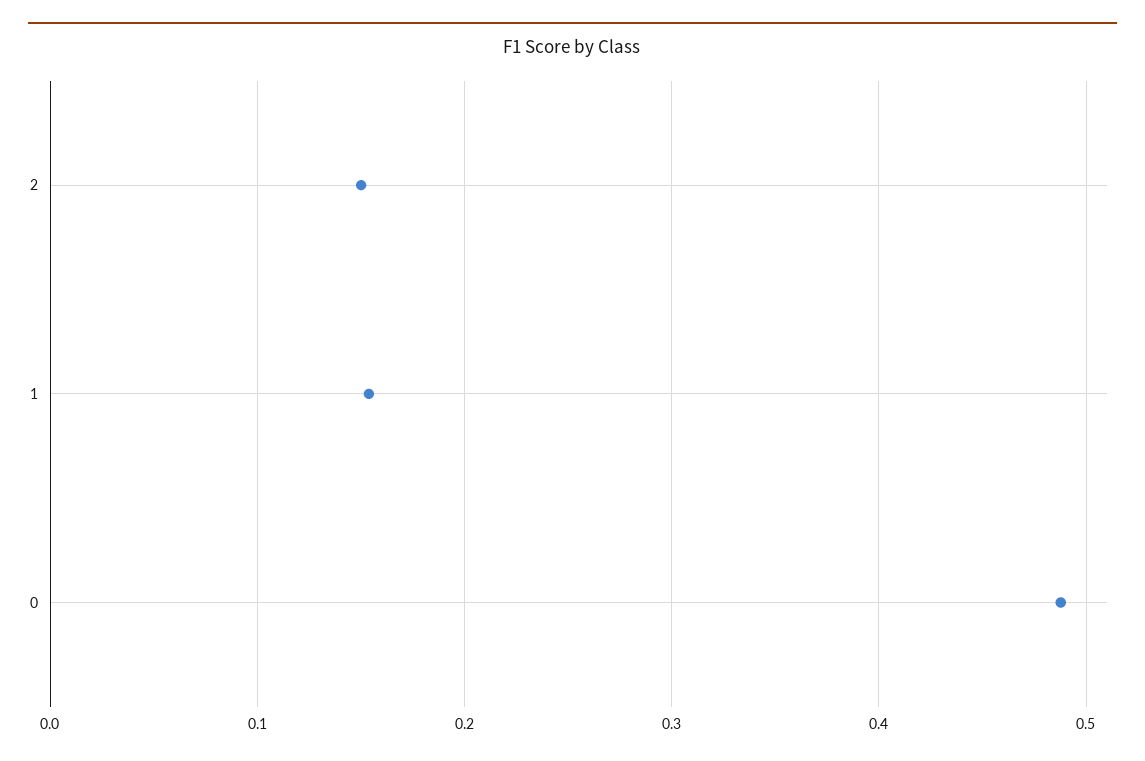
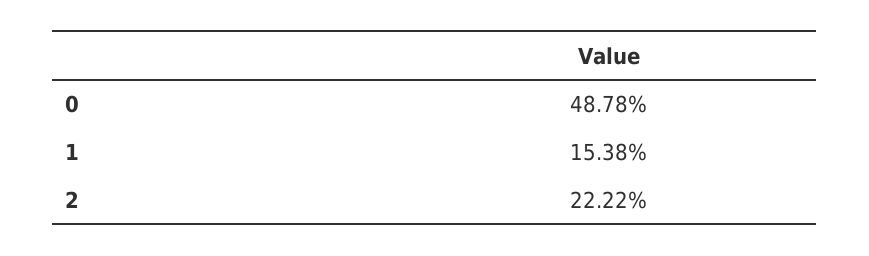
2: 0.15 -> 0.2222

